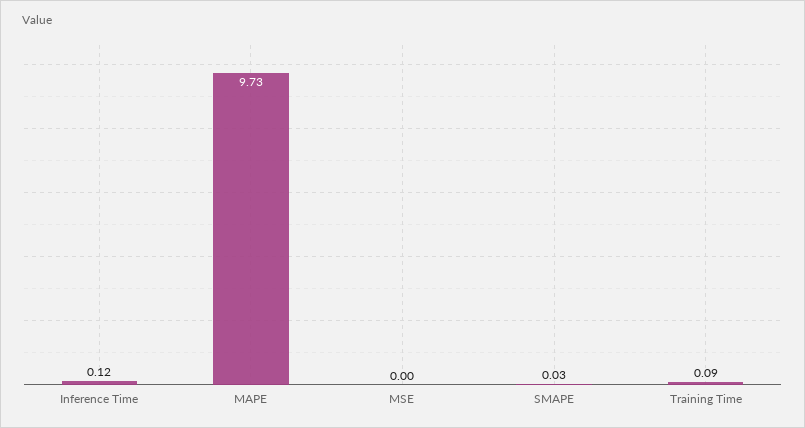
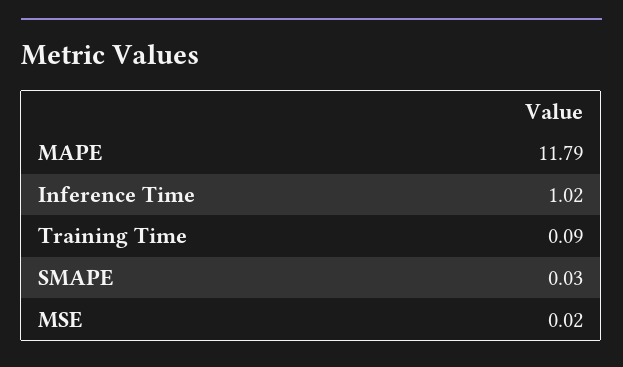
Inference Time: 0.12 -> 1.02
MAPE: 9.73 -> 11.79
MSE: 0 -> 0.02

